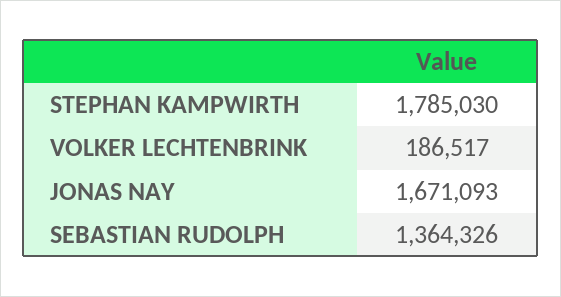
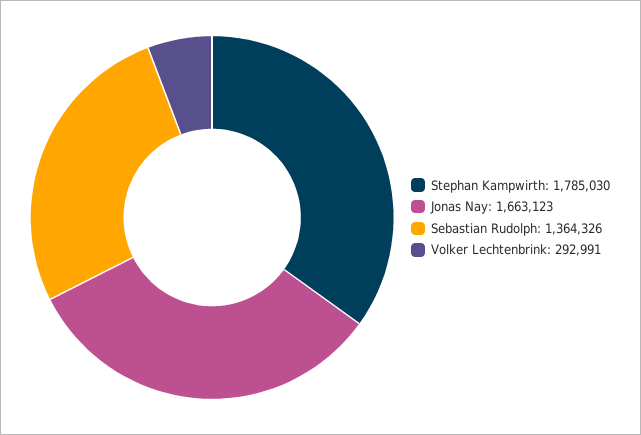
VOLKER LECHTENBRINK: 186517 -> 292991
JONAS NAY: 1671093 -> 1663123

